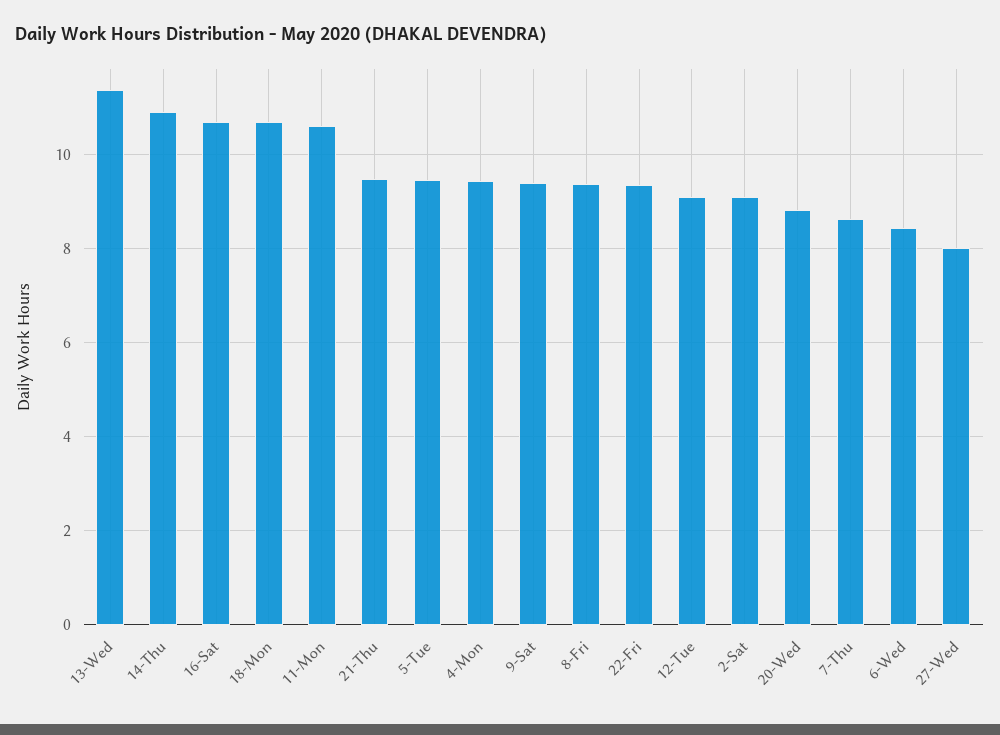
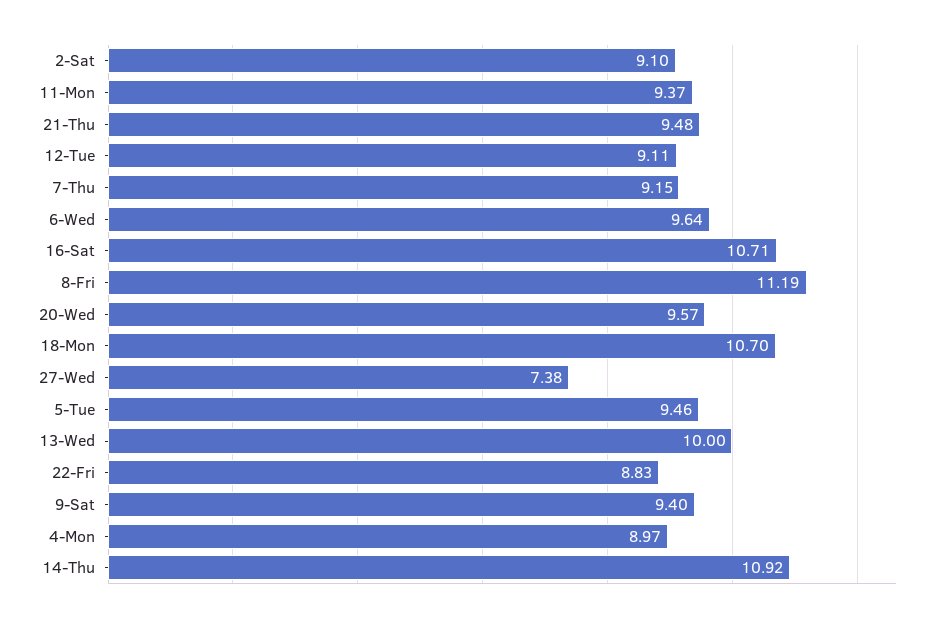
13-Wed: 11.4 -> 10
11-Mon: 10.6 -> 9.37
4-Mon: 9.4 -> 8.97
8-Fri: 9.4 -> 11.19
22-Fri: 9.4 -> 8.83
20-Wed: 8.8 -> 9.57
7-Thu: 8.6 -> 9.15
6-Wed: 8.4 -> 9.64
27-Wed: 8 -> 7.38

